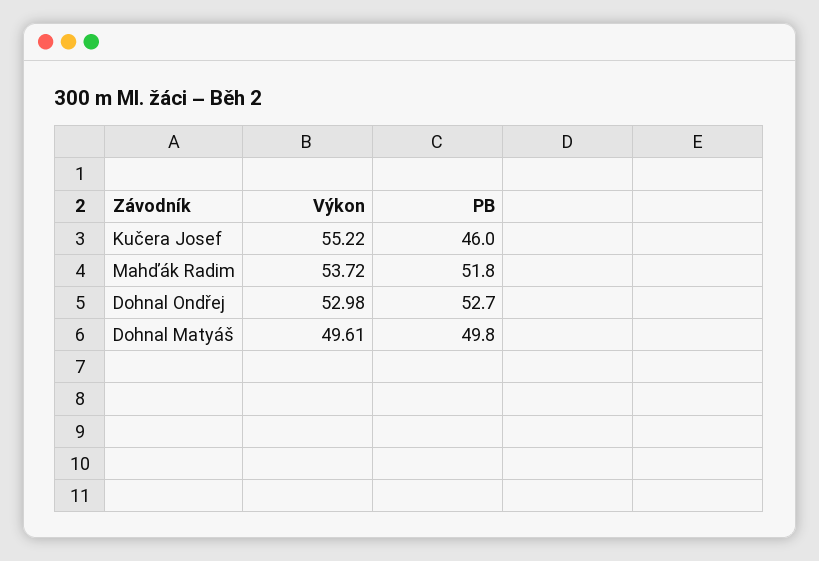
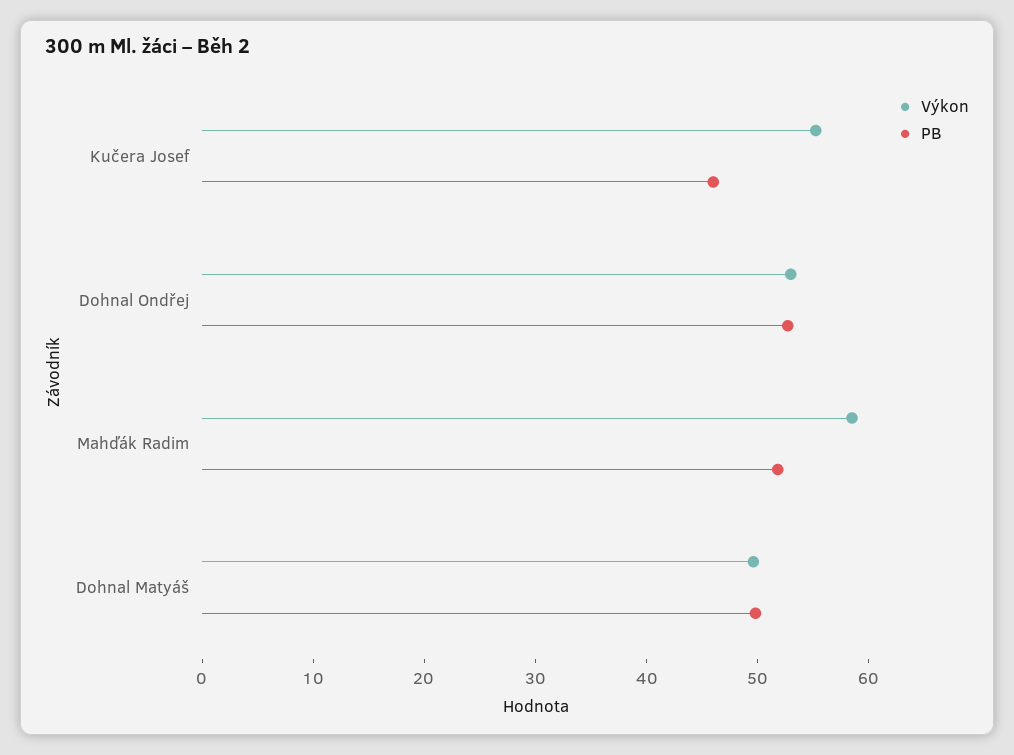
Výkon, Mahďák Radim: 53.72 -> 58

